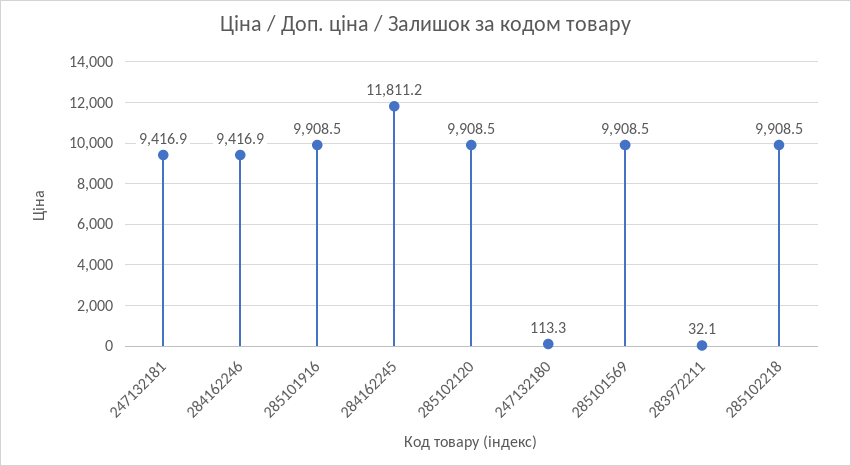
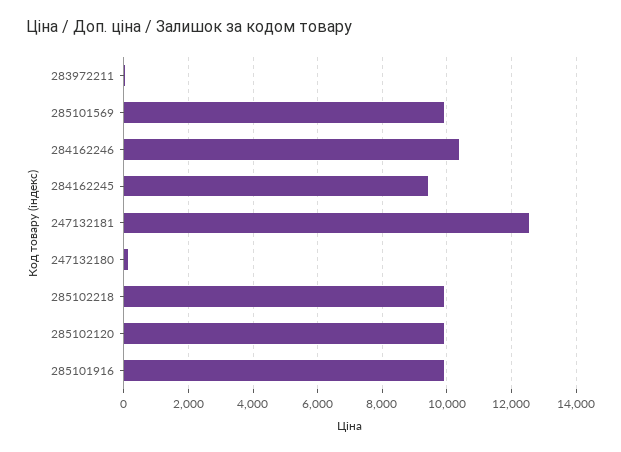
247132181: 9416.9 -> 12600
284162246: 9416.9 -> 10400
284162245: 11811.2 -> 9400

